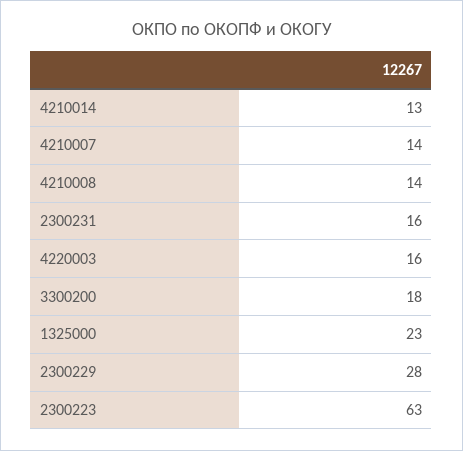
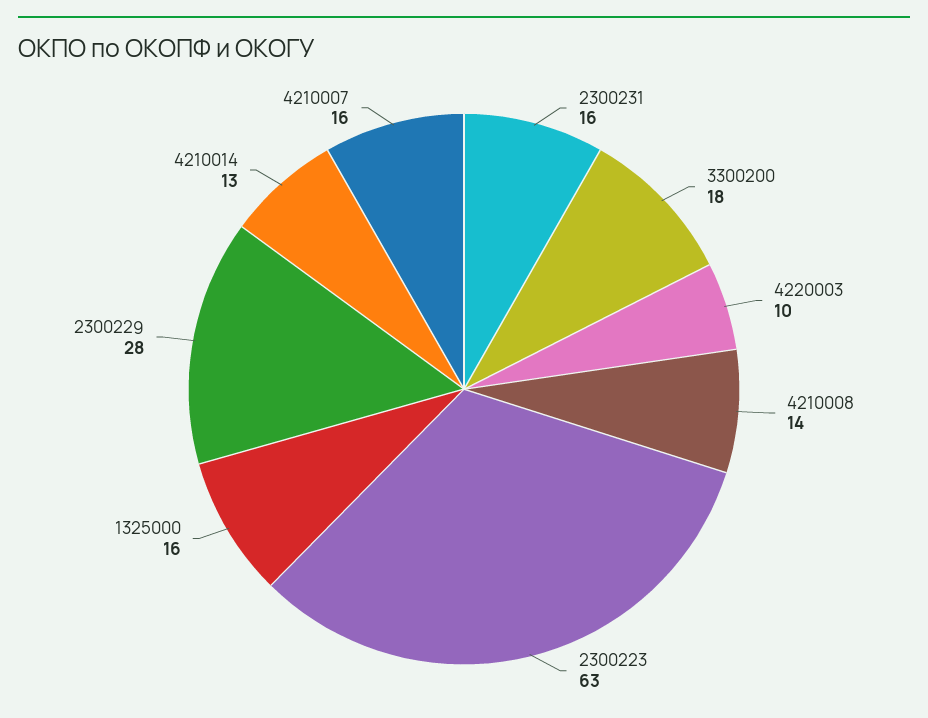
4210007: 14 -> 16
4220003: 16 -> 10
1325000: 23 -> 16

